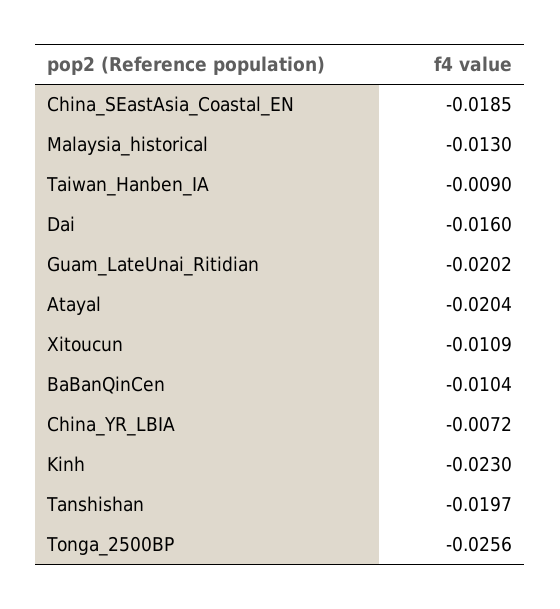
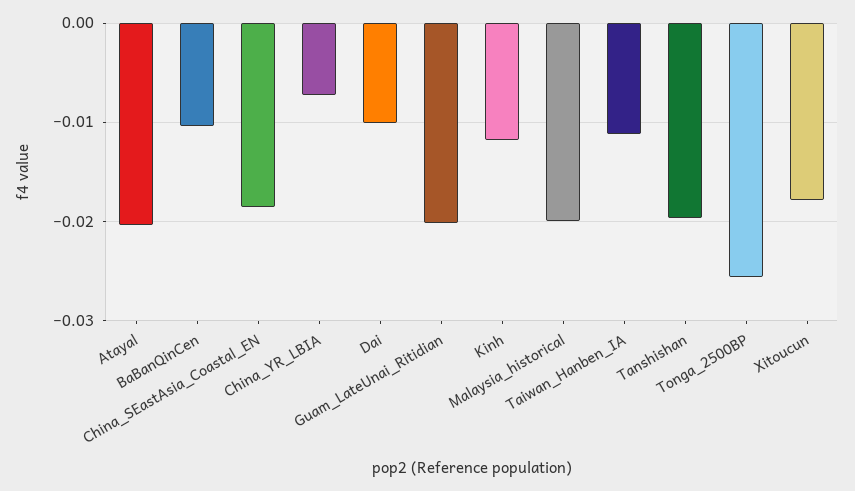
Malaysia_historical: -0.013 -> -0.02
Taiwan_Hanben_IA: -0.009 -> -0.011
Dai: -0.016 -> -0.01
Xitoucun: -0.0109 -> -0.018
Kinh: -0.023 -> -0.012

